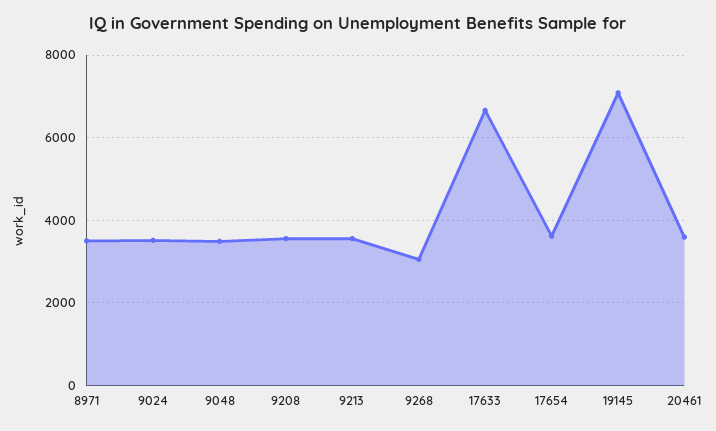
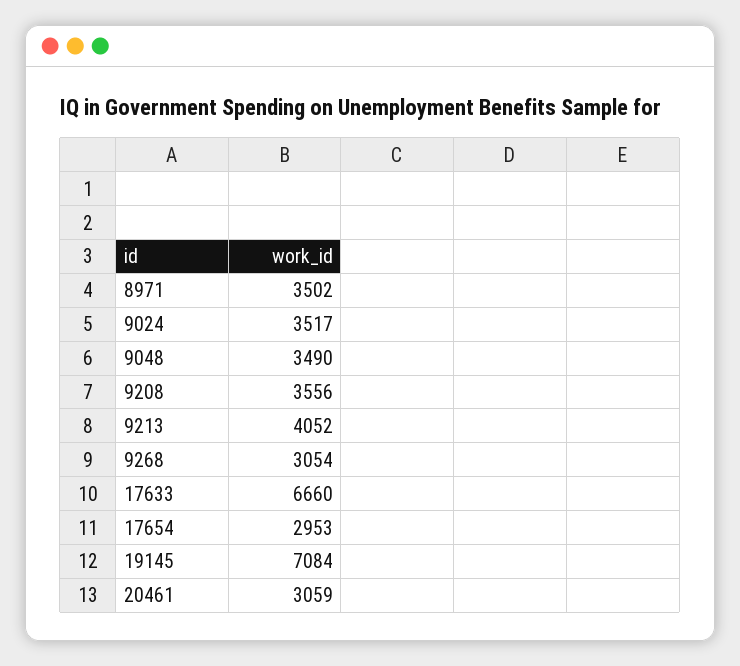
9213: 3600 -> 4052
17654: 3600 -> 2953
20461: 3600 -> 3059

